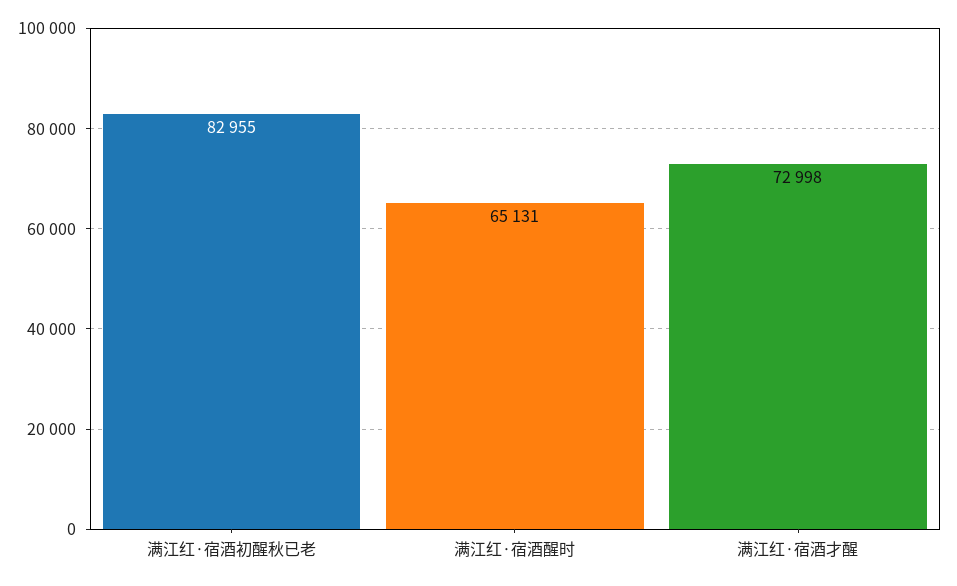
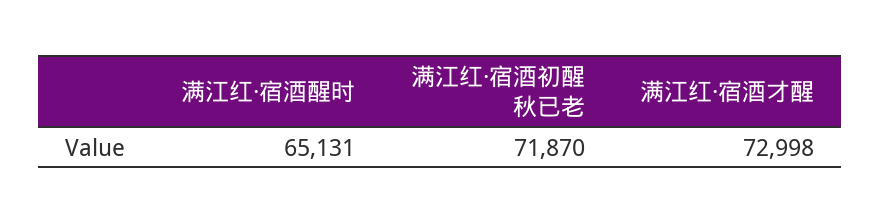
满江红·宿酒初醒秋已老: 82955 -> 71870

